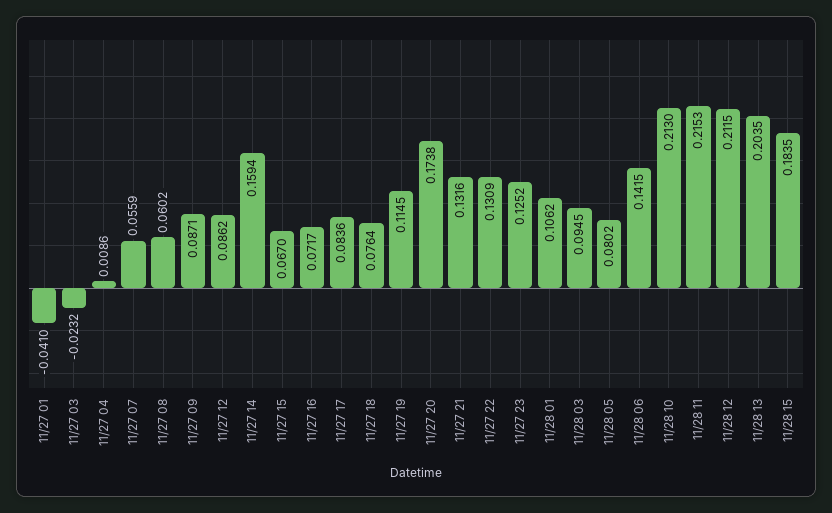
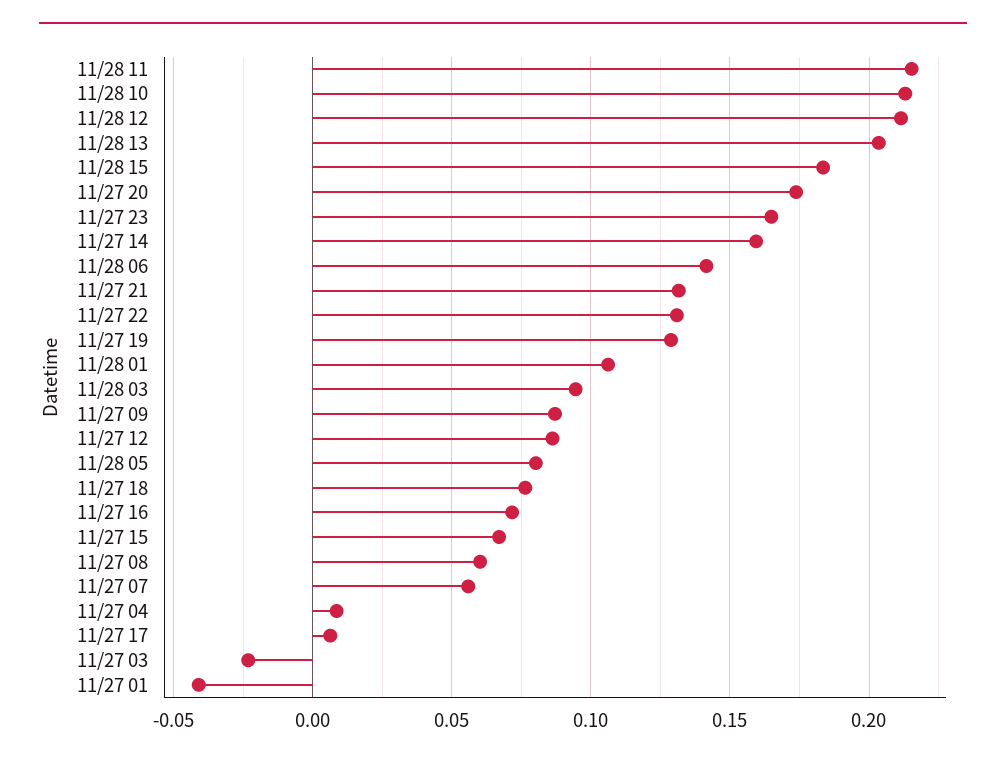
11/27 17: 0.0836 -> 0.005
11/27 19: 0.1145 -> 0.13
11/27 23: 0.1252 -> 0.165

